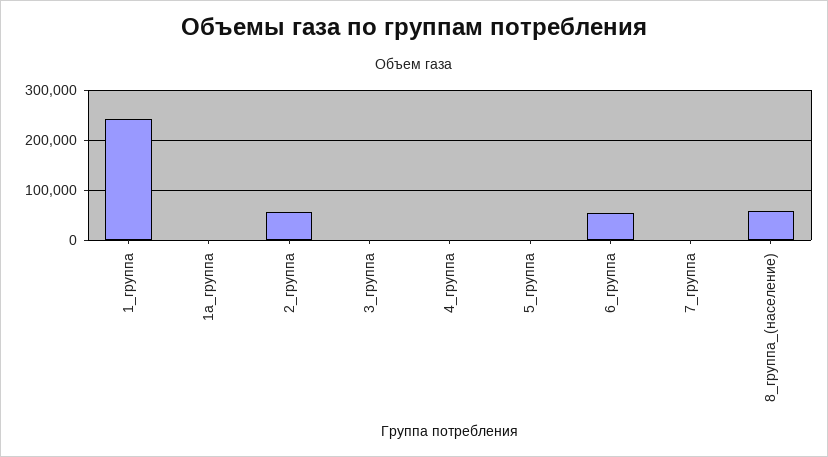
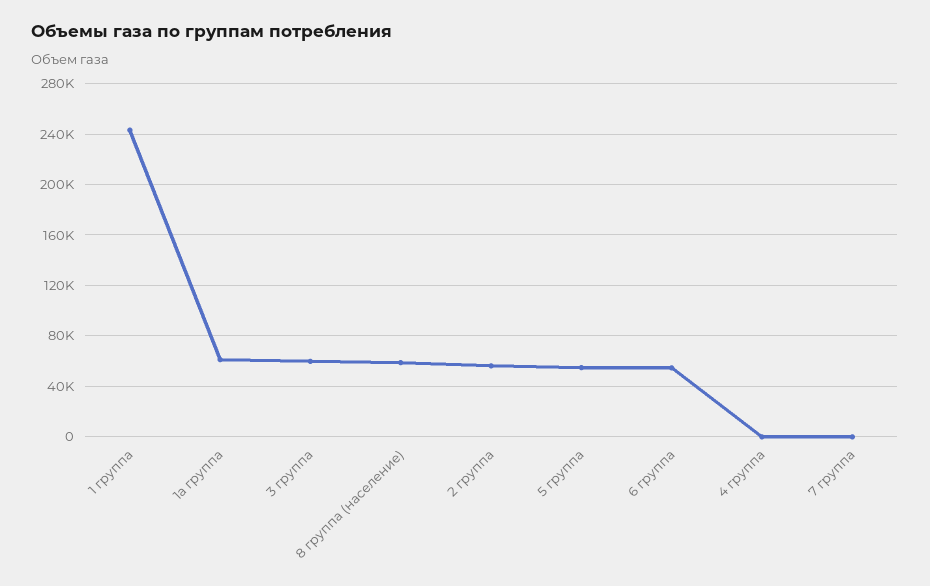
1а_группа: 0 -> 60000
3_группа: 0 -> 60000
5_группа: 0 -> 55000

